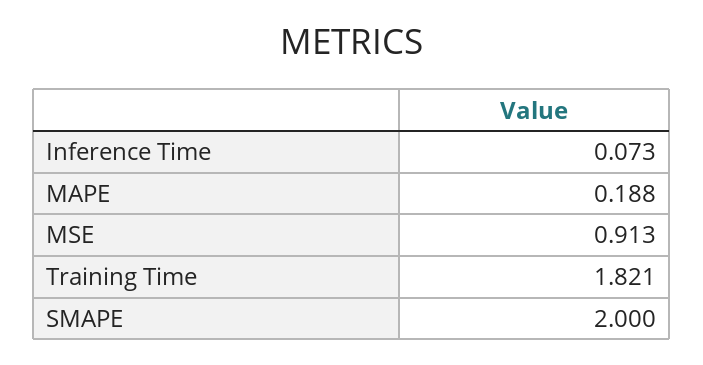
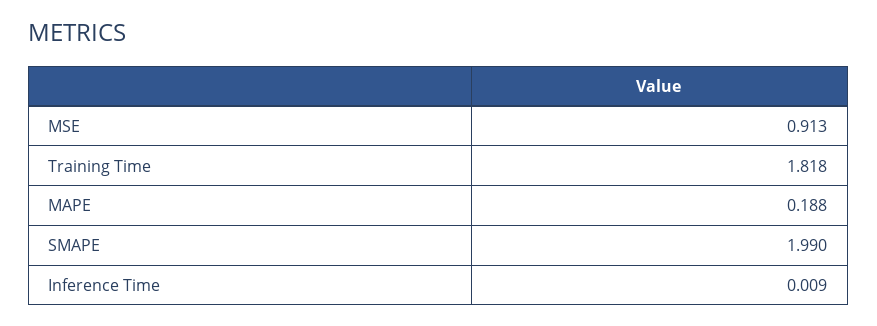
Inference Time: 0.073 -> 0.009
Training Time: 1.821 -> 1.818
SMAPE: 2 -> 1.99

